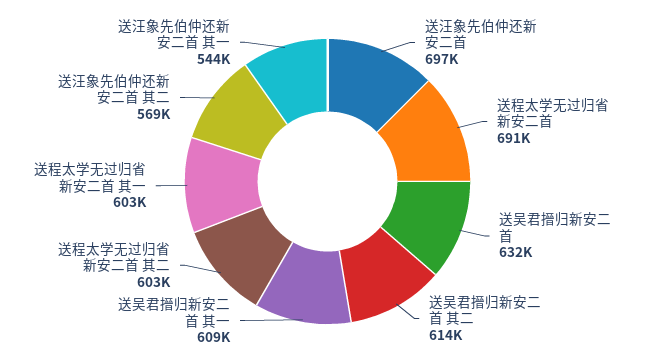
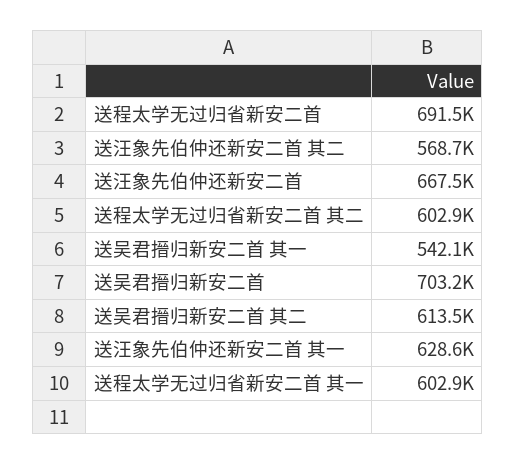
送汪象先伯仲还新安二首: 697000 -> 667500
送吴君搢归新安二首: 632000 -> 703200
送吴君搢归新安二首 其一: 609000 -> 542100
送汪象先伯仲还新安二首 其一: 544000 -> 628600

